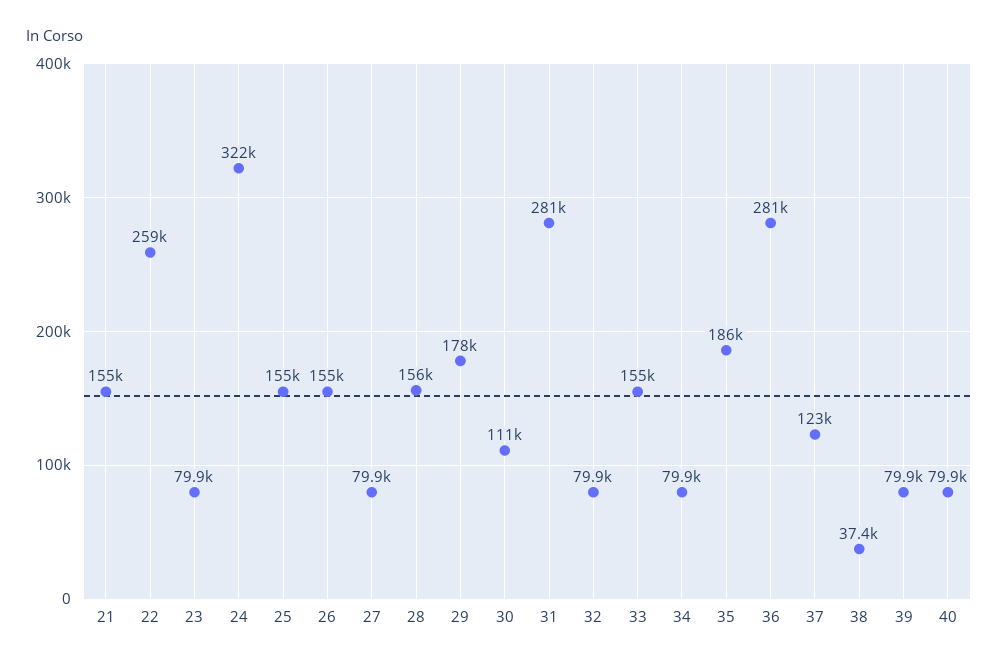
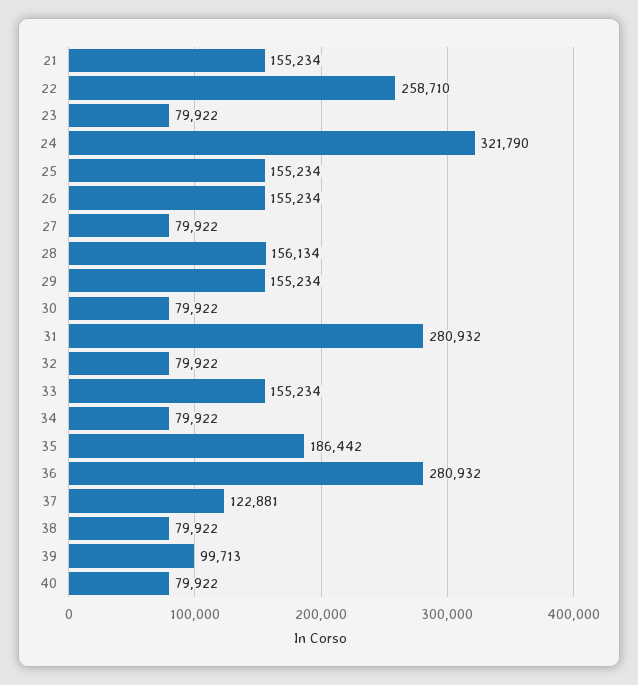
29: 178000 -> 155234
30: 111000 -> 79922
38: 37400 -> 79922
39: 79900 -> 99713

